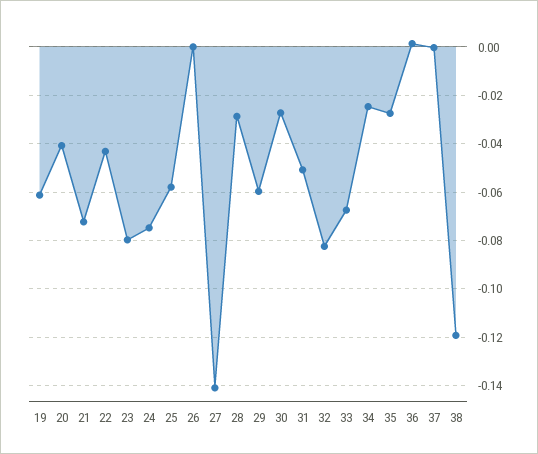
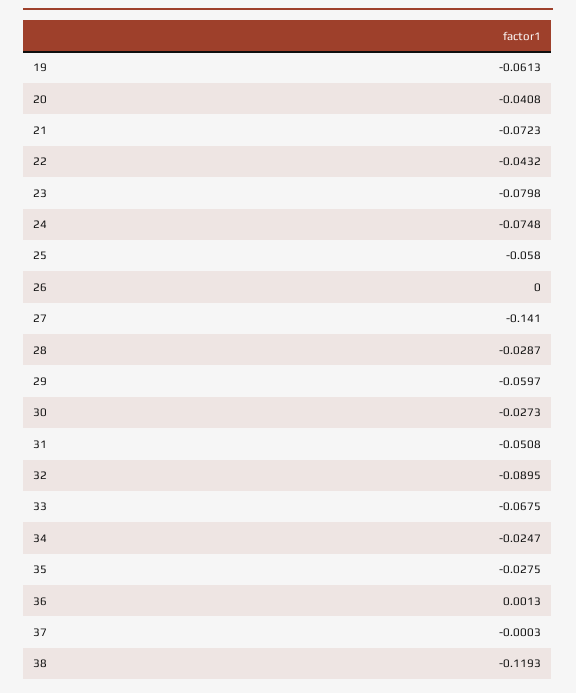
32: -0.0825 -> -0.0895

